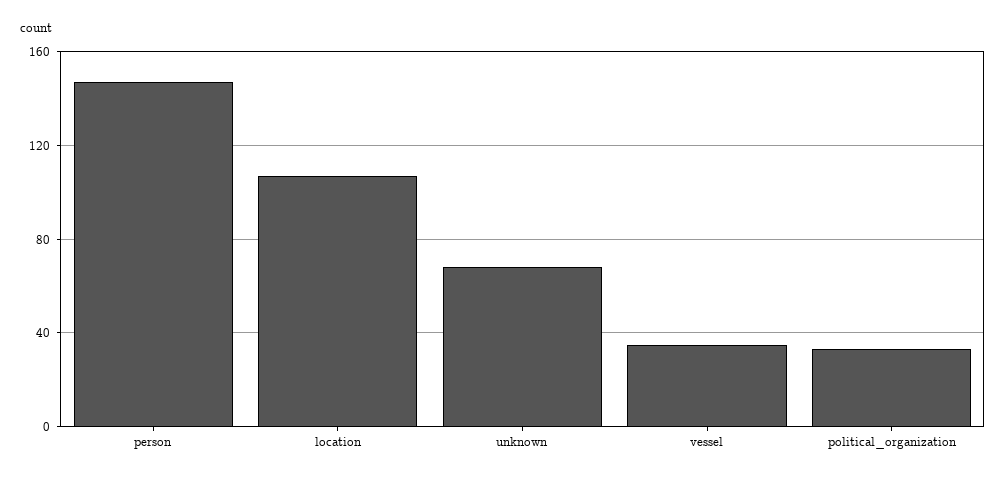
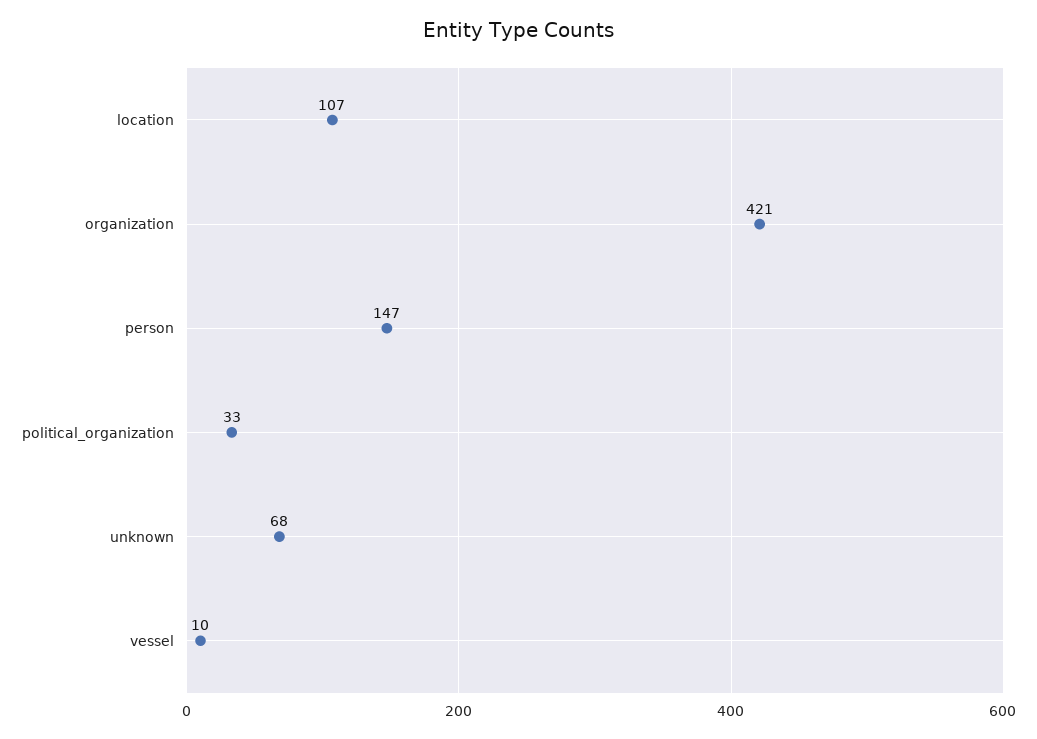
vessel: 35 -> 10
organization: none -> 421

